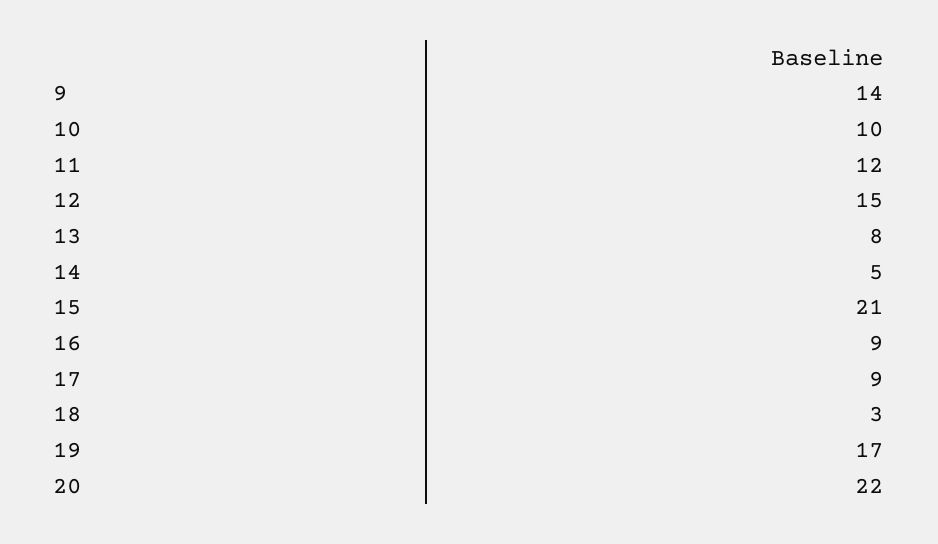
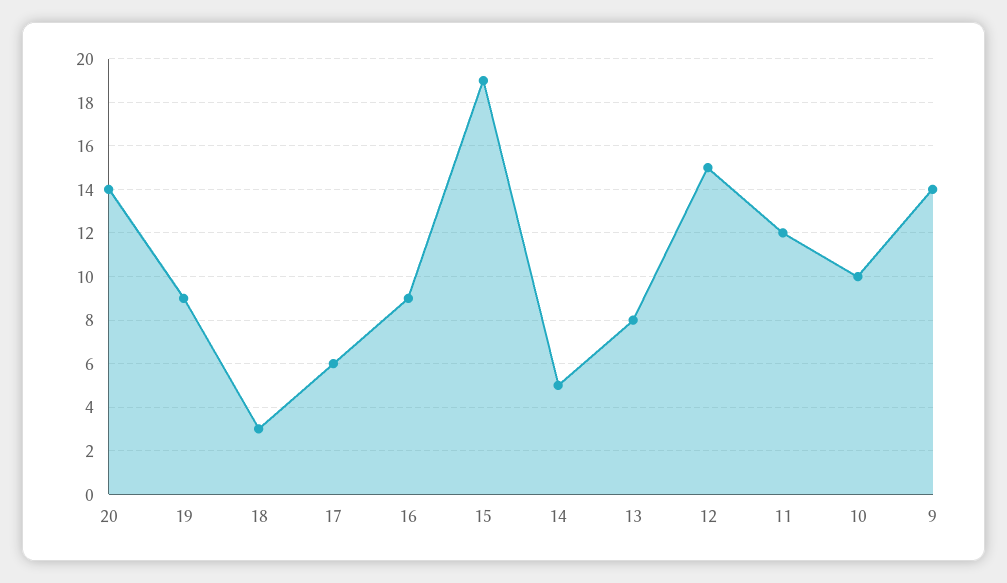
15: 21 -> 19
17: 9 -> 6
19: 17 -> 9
20: 22 -> 14

